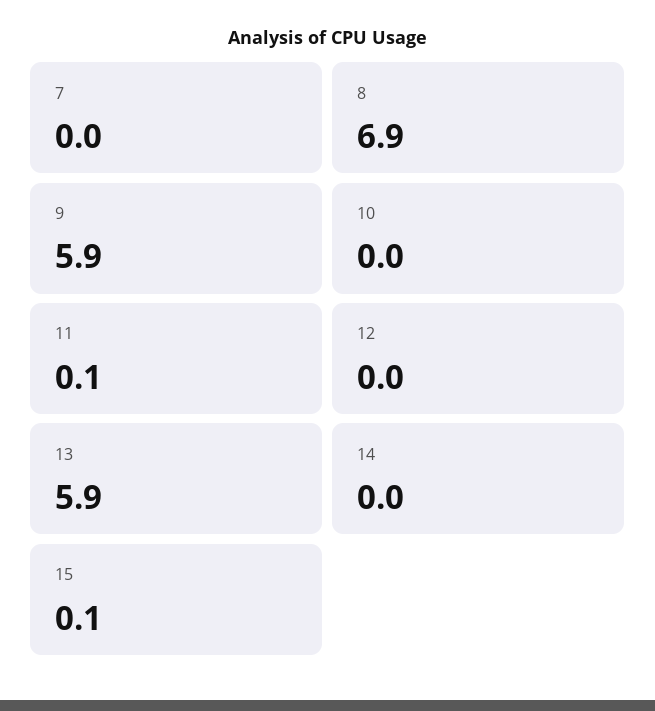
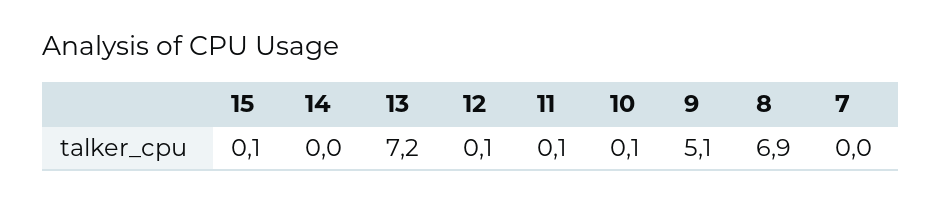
9: 5.9 -> 5.1
10: 0 -> 0.1
12: 0 -> 0.1
13: 5.9 -> 7.2

